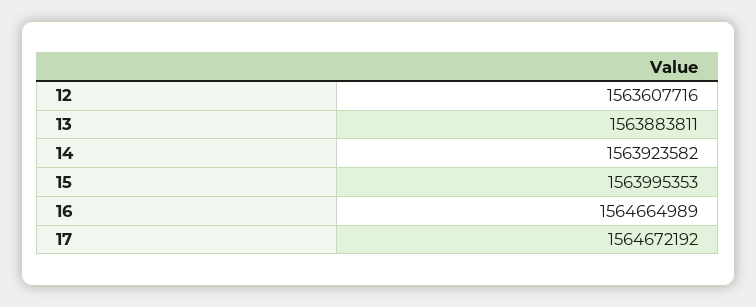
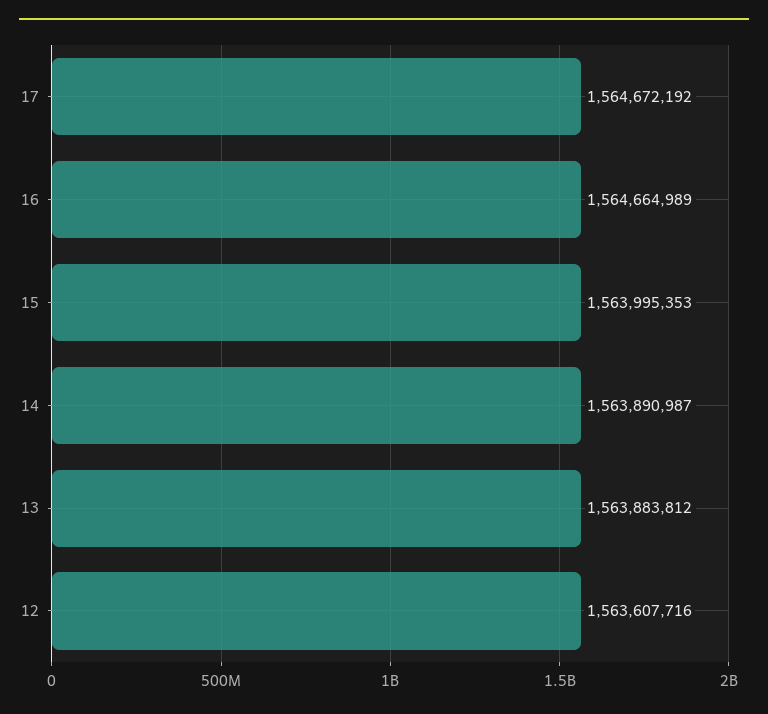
13: 1563883811 -> 1563883812
14: 1563923582 -> 1563890987

